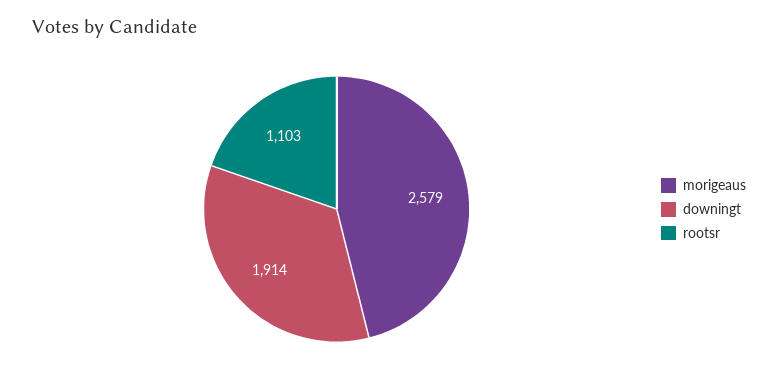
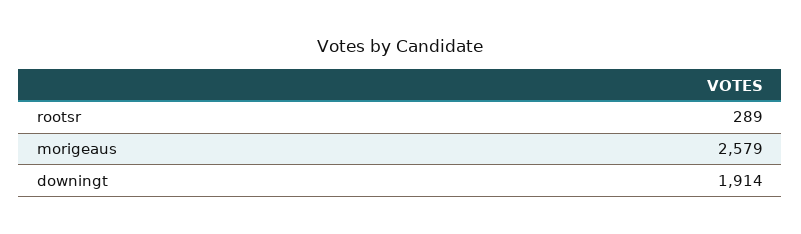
rootsr: 1103 -> 289

